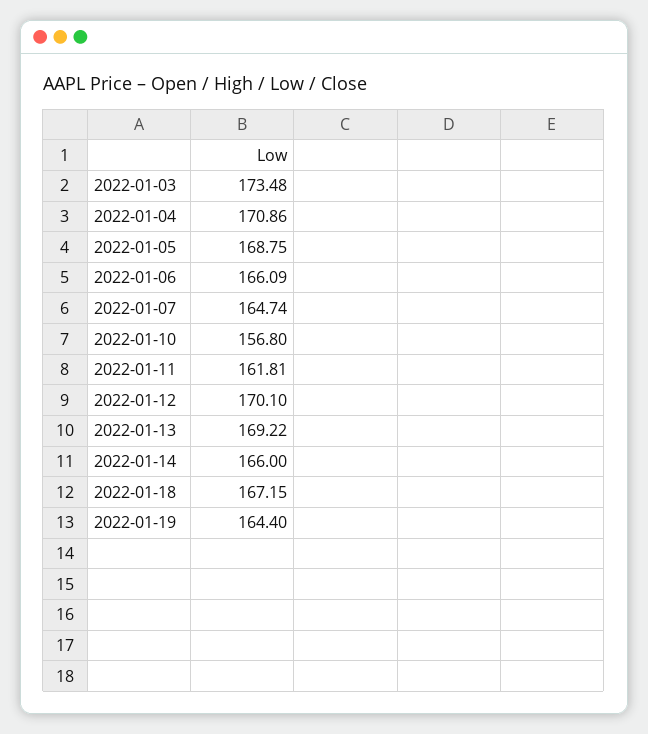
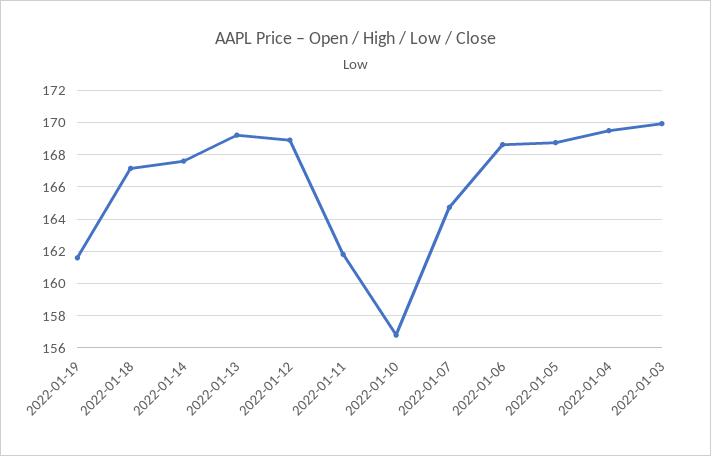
2022-01-03: 173.48 -> 170
2022-01-04: 170.86 -> 169.5
2022-01-06: 166.09 -> 168.5
2022-01-12: 170.1 -> 169
2022-01-14: 166 -> 167.5
2022-01-19: 164.4 -> 161.5

